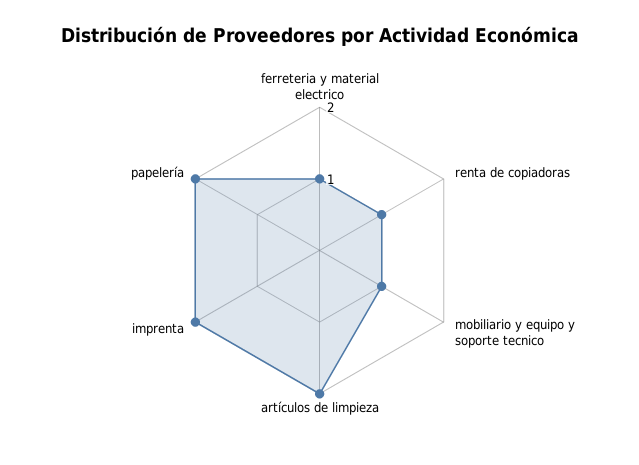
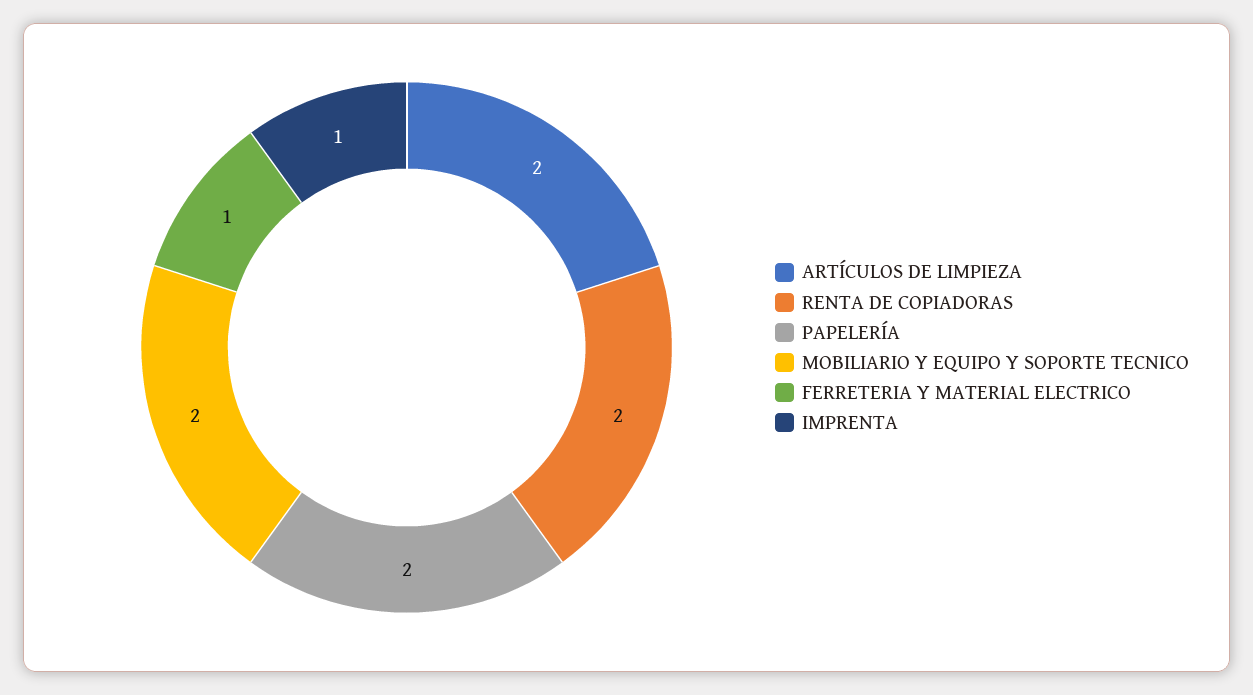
renta de copiadoras: 1 -> 2
mobiliario y equipo y soporte tecnico: 1 -> 2
imprenta: 2 -> 1

